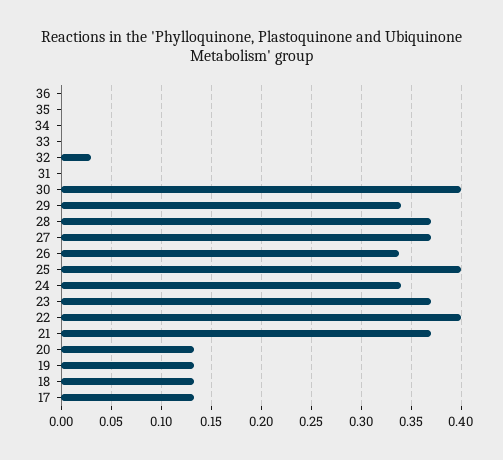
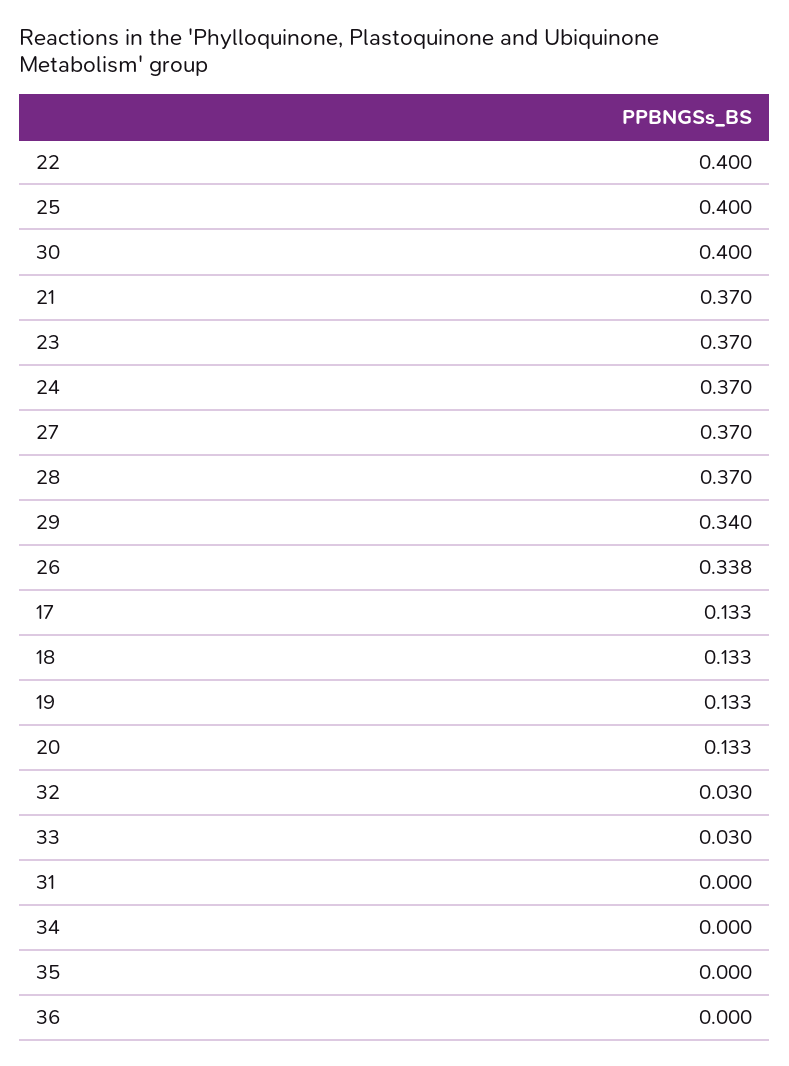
33: 0 -> 0.03
24: 0.34 -> 0.37

